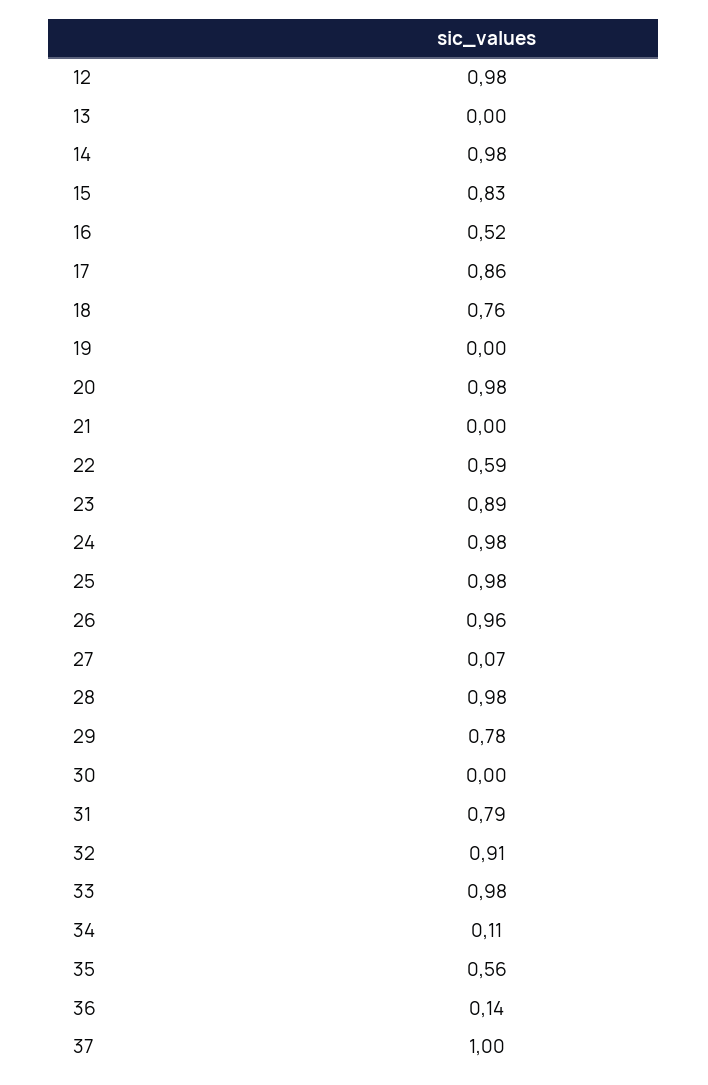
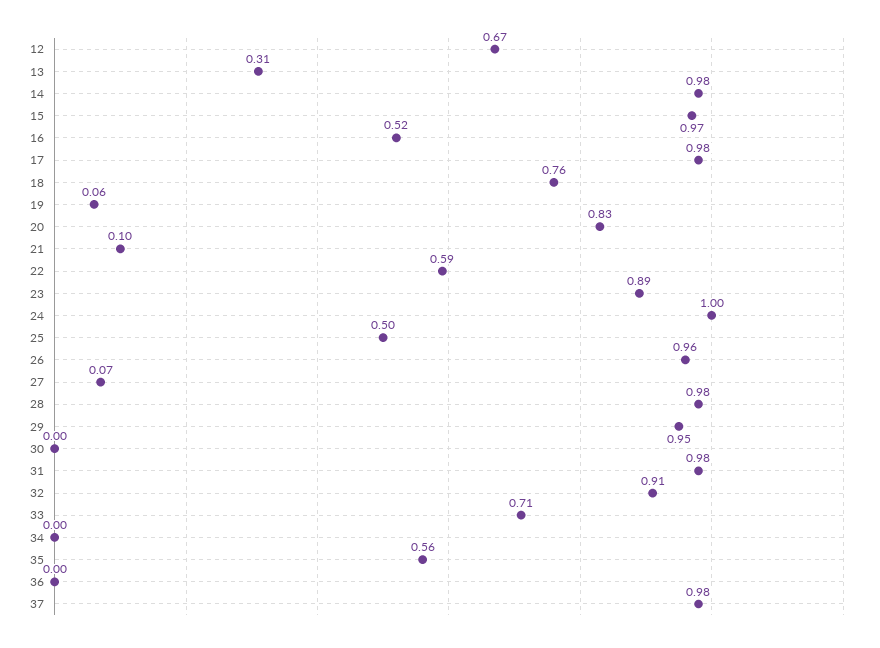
12: 0.98 -> 0.67
13: 0 -> 0.31
15: 0.83 -> 0.97
17: 0.86 -> 0.98
19: 0 -> 0.06
20: 0.98 -> 0.83
21: 0 -> 0.1
24: 0.98 -> 1
25: 0.98 -> 0.5
29: 0.78 -> 0.95
31: 0.79 -> 0.98
33: 0.98 -> 0.71
34: 0.11 -> 0
36: 0.14 -> 0
37: 1 -> 0.98

